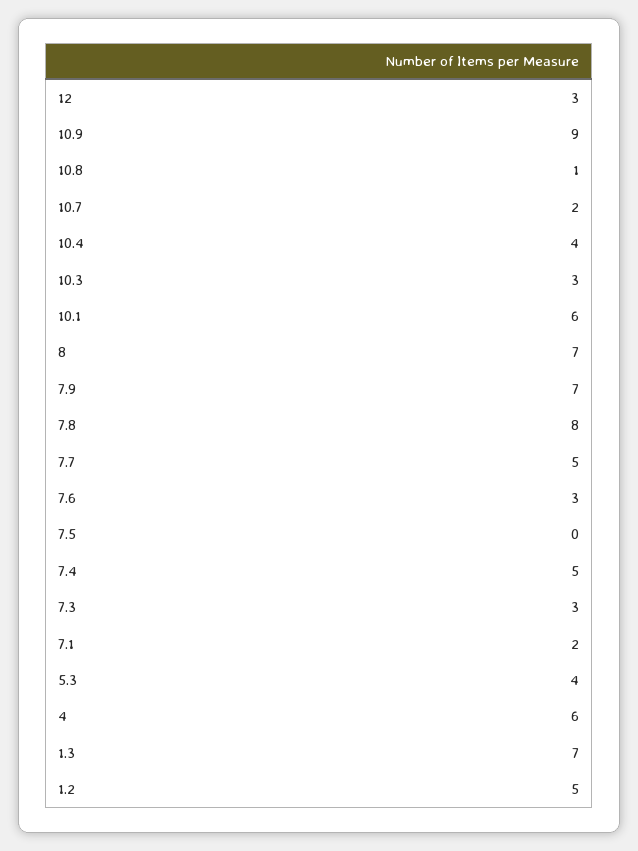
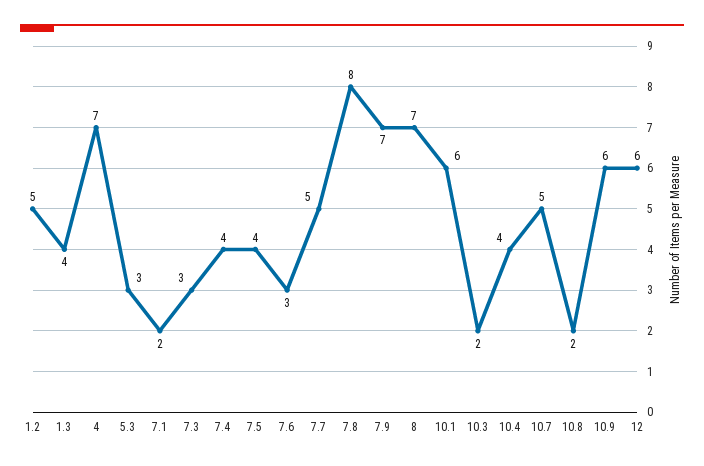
12: 3 -> 6
10.9: 9 -> 6
10.8: 1 -> 2
10.7: 2 -> 5
10.3: 3 -> 2
7.5: 0 -> 4
7.4: 5 -> 4
5.3: 4 -> 3
4: 6 -> 7
1.3: 7 -> 4

